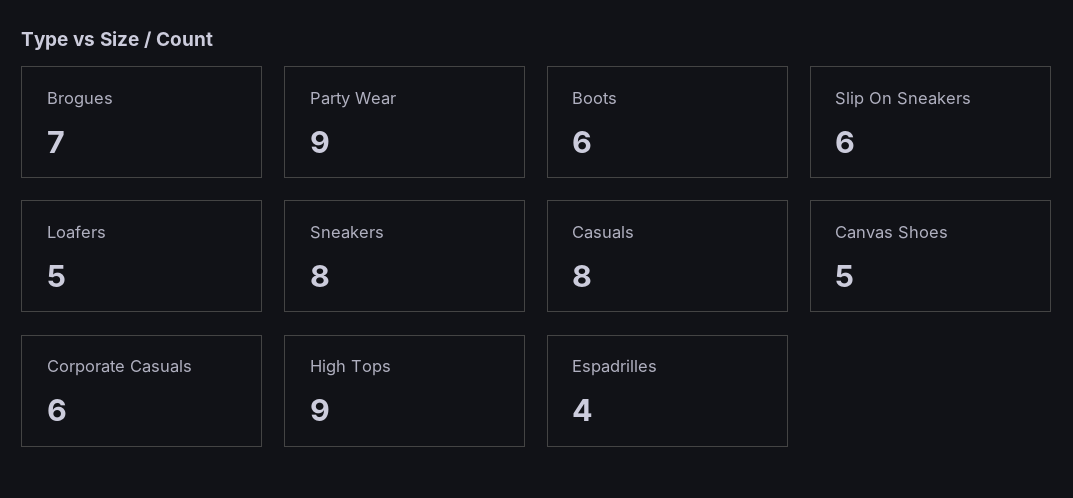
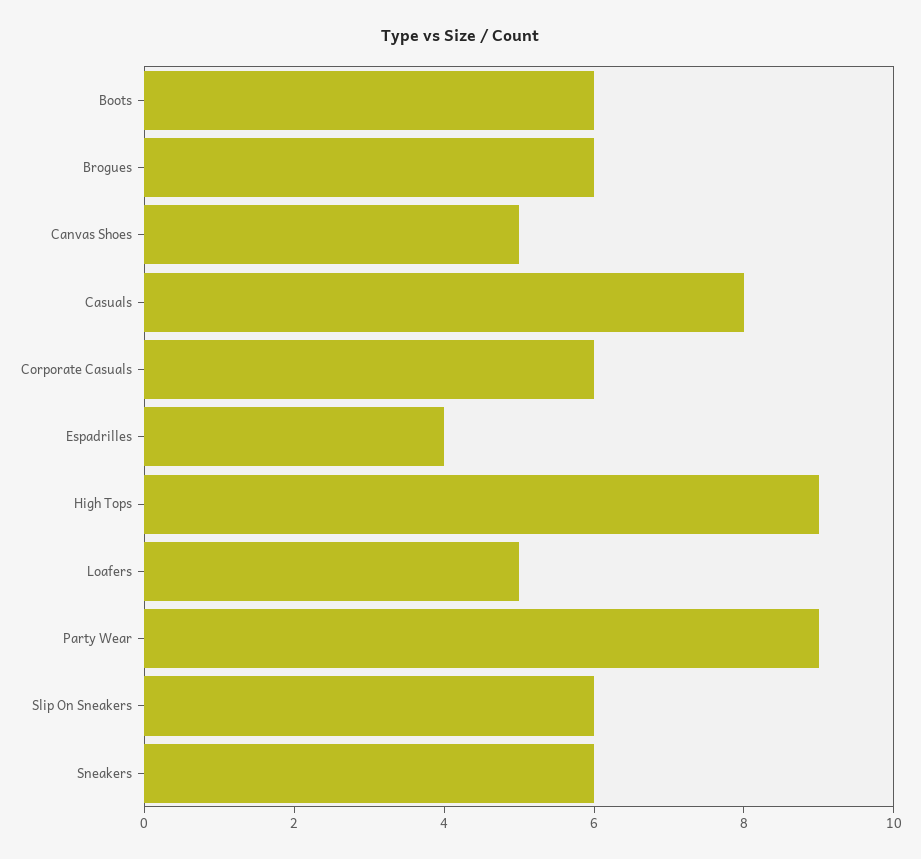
Brogues: 7 -> 6
Sneakers: 8 -> 6

